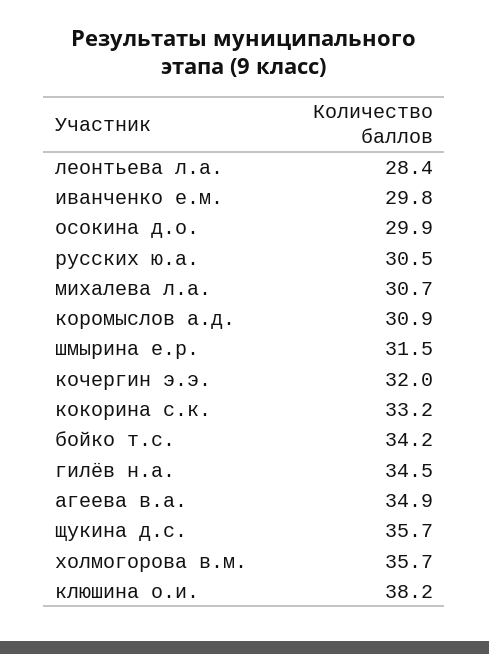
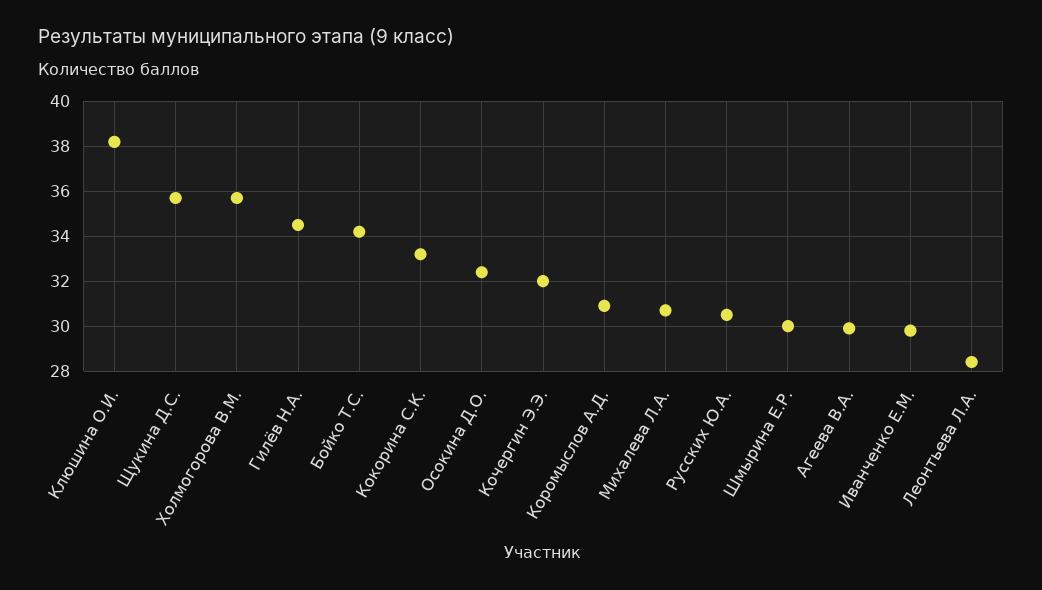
осокина д.о.: 29.9 -> 32.5
шмырина е.р.: 31.5 -> 30
агеева в.а.: 34.9 -> 30

